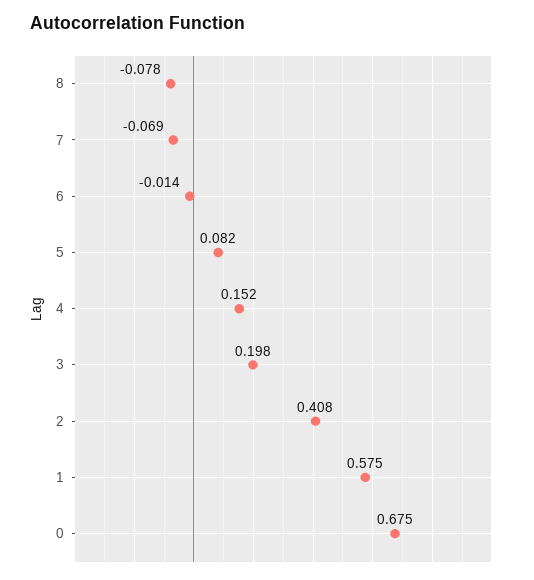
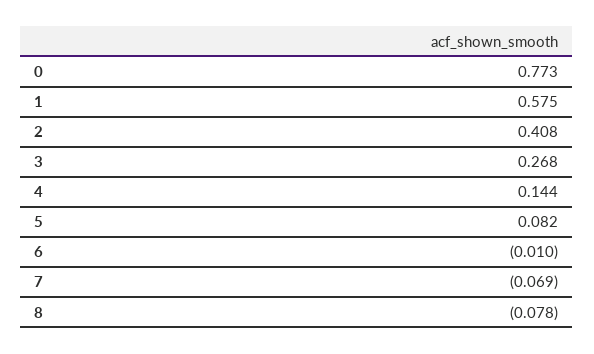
6: -0.014 -> -0.01
4: 0.152 -> 0.144
3: 0.198 -> 0.268
0: 0.675 -> 0.773

